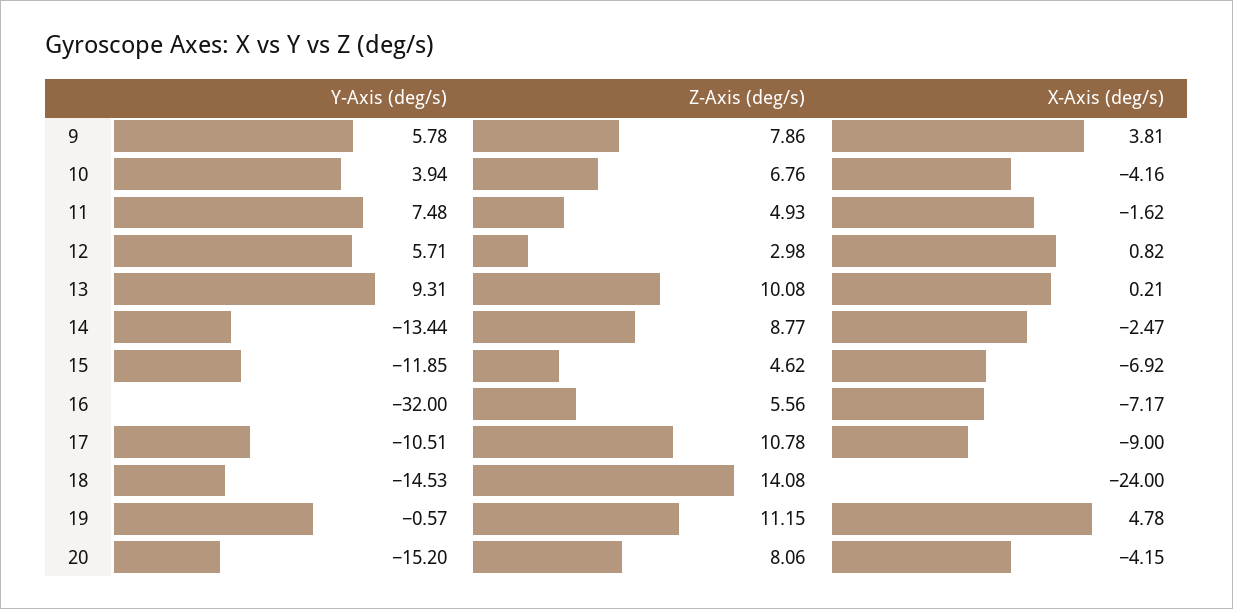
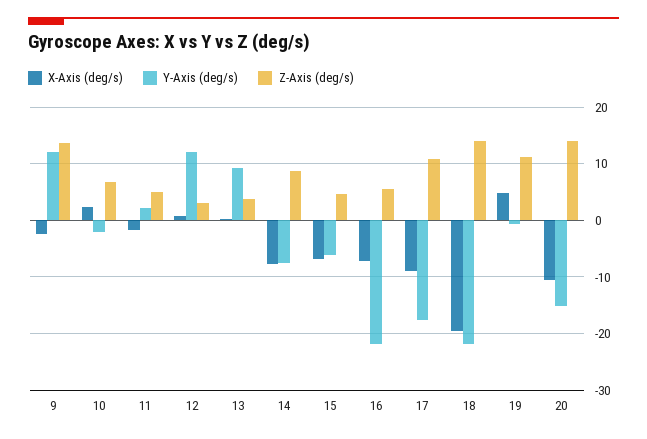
Y-Axis (deg/s), 9: 5.78 -> 12
Z-Axis (deg/s), 9: 7.86 -> 14
X-Axis (deg/s), 9: 3.81 -> -2
Y-Axis (deg/s), 10: 3.94 -> -2
X-Axis (deg/s), 10: -4.16 -> 2
Y-Axis (deg/s), 11: 7.48 -> 2
Y-Axis (deg/s), 12: 5.71 -> 12
Z-Axis (deg/s), 13: 10.08 -> 4
Y-Axis (deg/s), 14: -13.44 -> -8
X-Axis (deg/s), 14: -2.47 -> -8
Y-Axis (deg/s), 15: -11.85 -> -6
Y-Axis (deg/s), 16: -32 -> -22
Y-Axis (deg/s), 17: -10.51 -> -18
Y-Axis (deg/s), 18: -14.53 -> -22
X-Axis (deg/s), 18: -24 -> -20
Z-Axis (deg/s), 20: 8.06 -> 14
X-Axis (deg/s), 20: -4.15 -> -10

